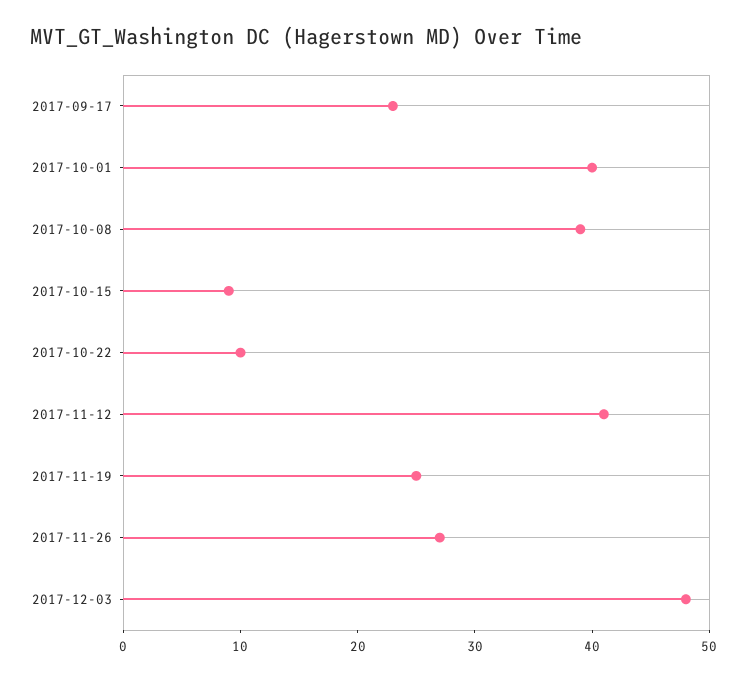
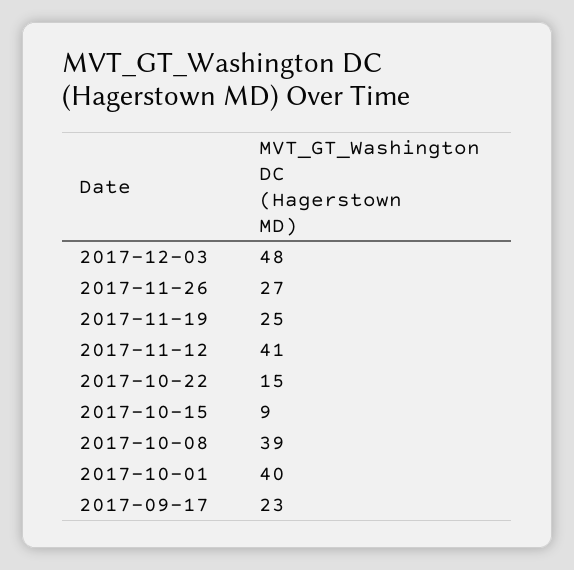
2017-10-22: 10 -> 15

